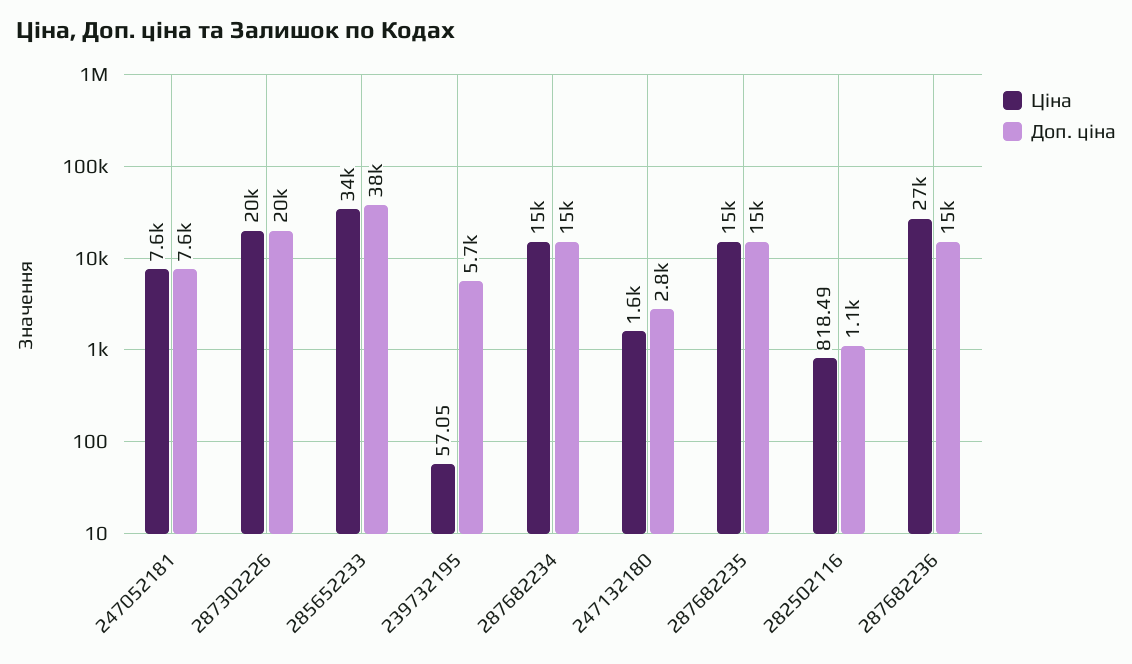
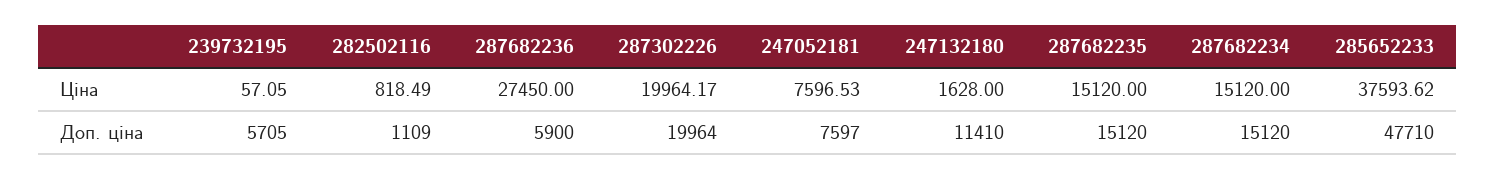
Ціна, 285652233: 34000 -> 37593.62
Доп. ціна, 285652233: 38000 -> 47710
Доп. ціна, 247132180: 2800 -> 11410
Доп. ціна, 287682236: 15000 -> 5900

